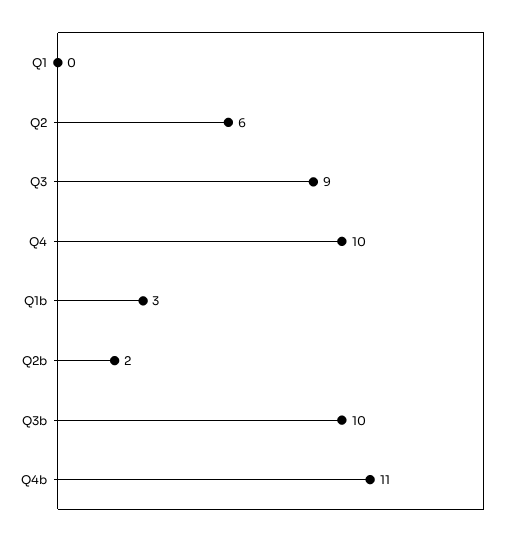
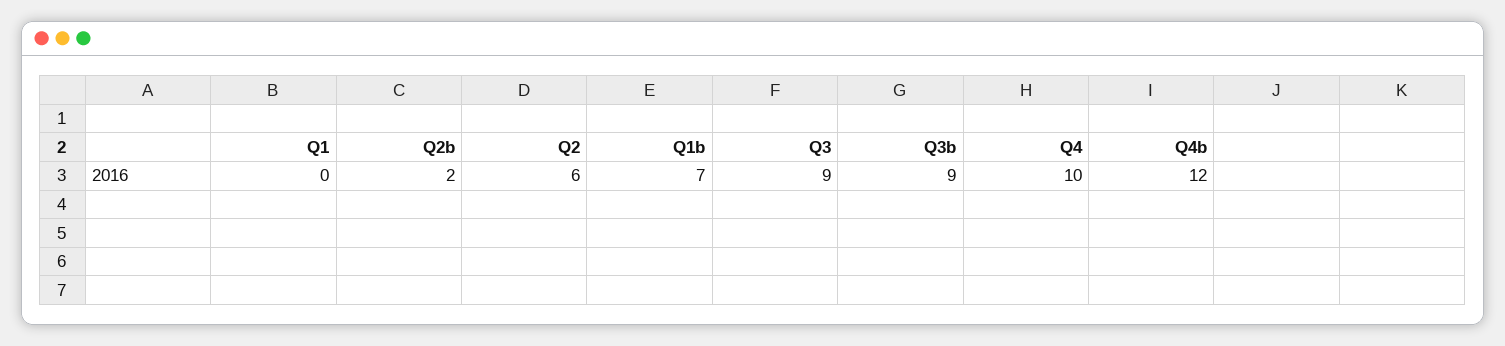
Q1b: 3 -> 7
Q3b: 10 -> 9
Q4b: 11 -> 12

